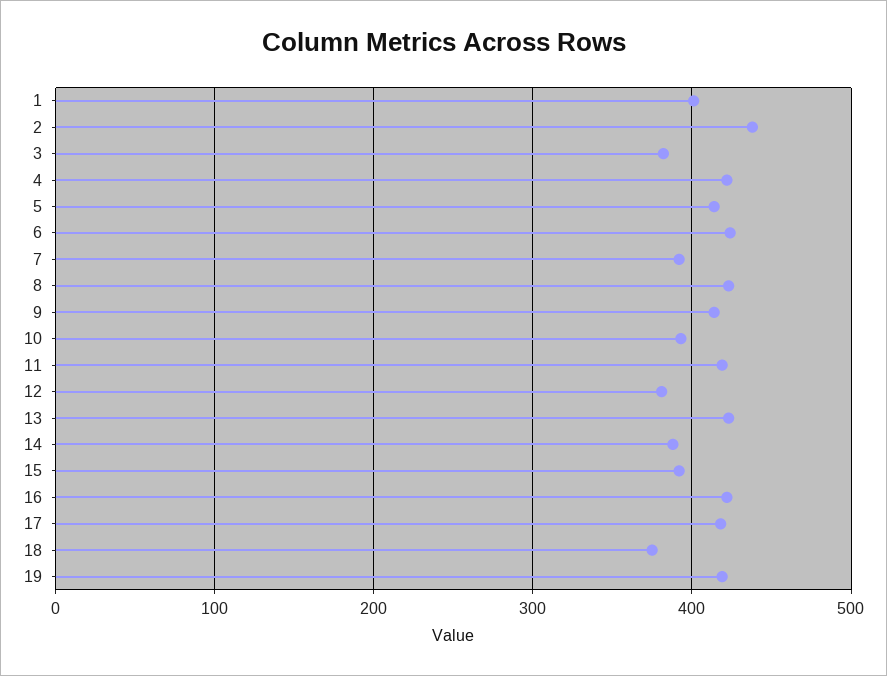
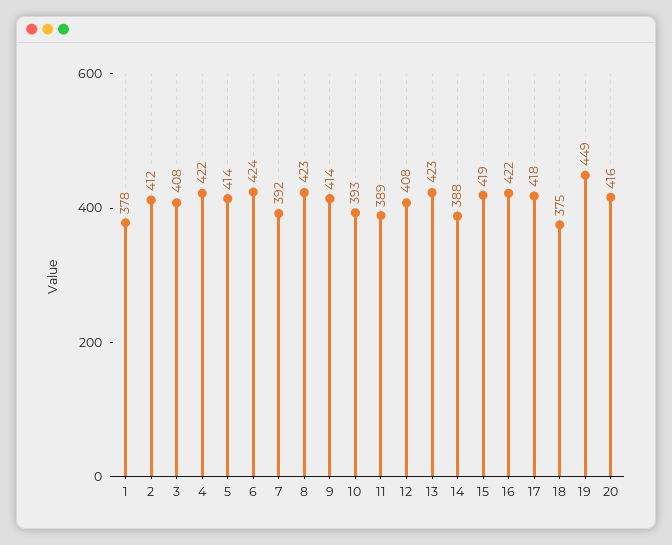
1: 400 -> 378
2: 440 -> 412
3: 380 -> 408
11: 420 -> 389
12: 380 -> 408
15: 390 -> 419
19: 420 -> 449
20: none -> 416

